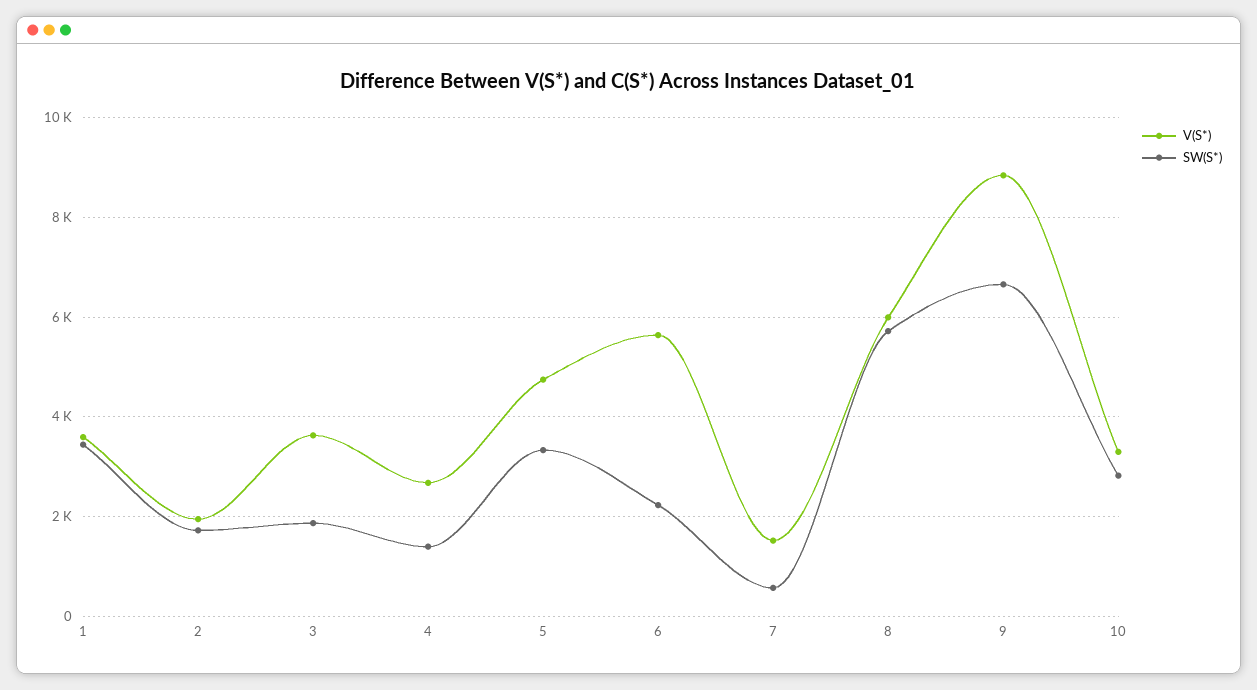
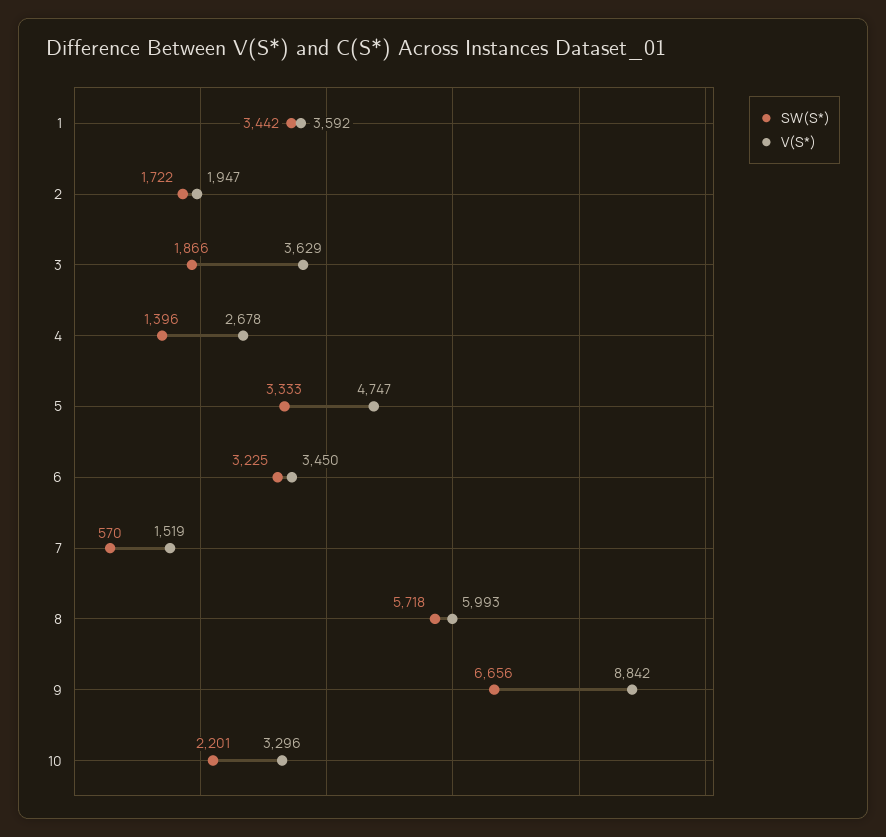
V(S*), 6: 5600 -> 3450
SW(S*), 6: 2200 -> 3225
SW(S*), 10: 2800 -> 2201

